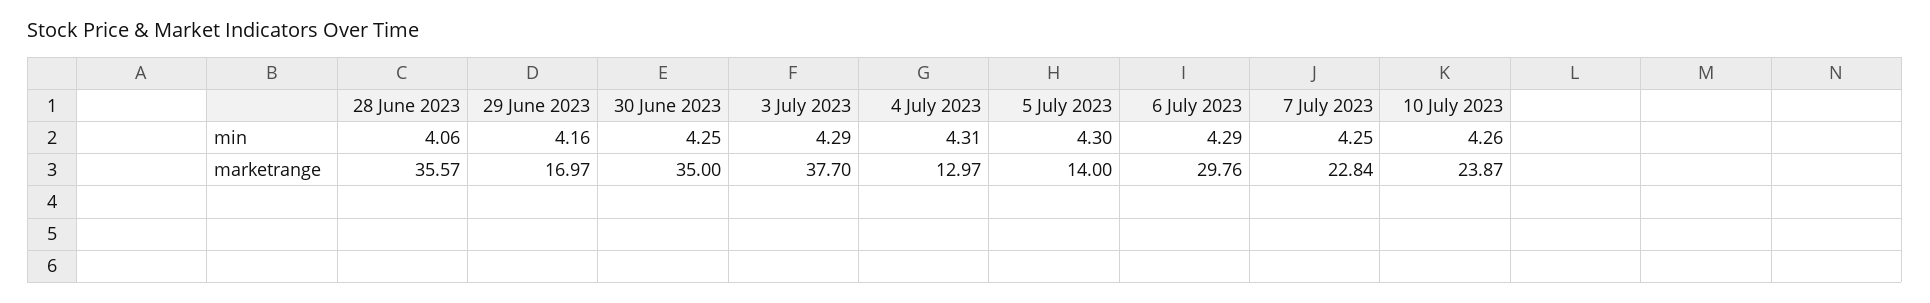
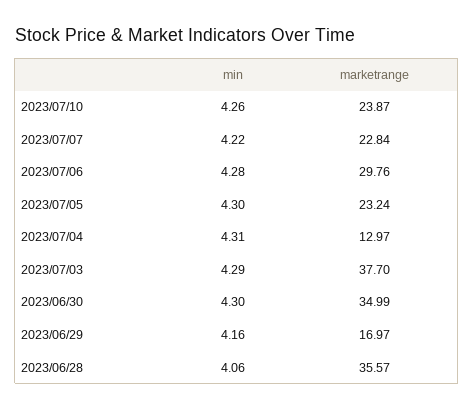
30 June 2023, min: 4.25 -> 4.3
6 July 2023, min: 4.29 -> 4.28
7 July 2023, min: 4.25 -> 4.22
30 June 2023, marketrange: 35 -> 34.99
5 July 2023, marketrange: 14 -> 23.24

